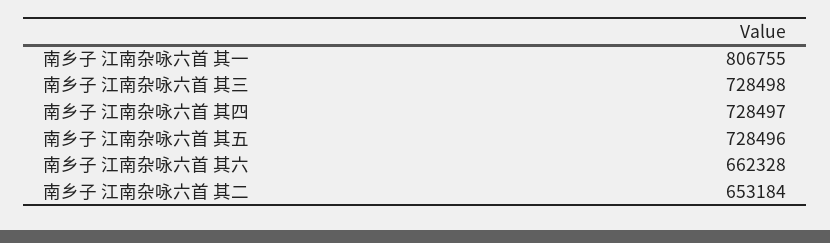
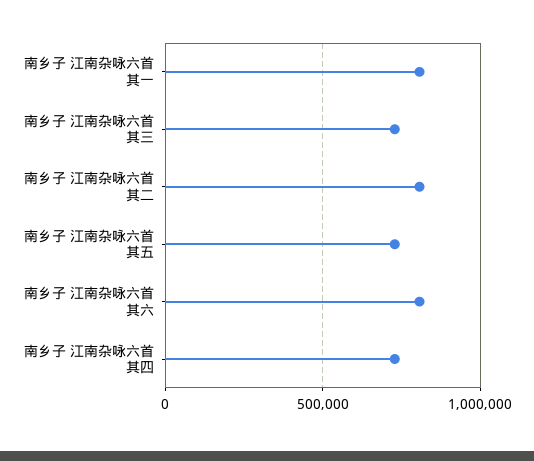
南乡子 江南杂咏六首 其六: 662328 -> 800000
南乡子 江南杂咏六首 其二: 653184 -> 800000

